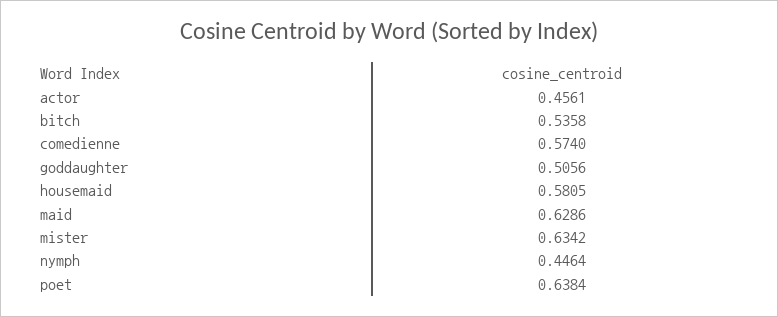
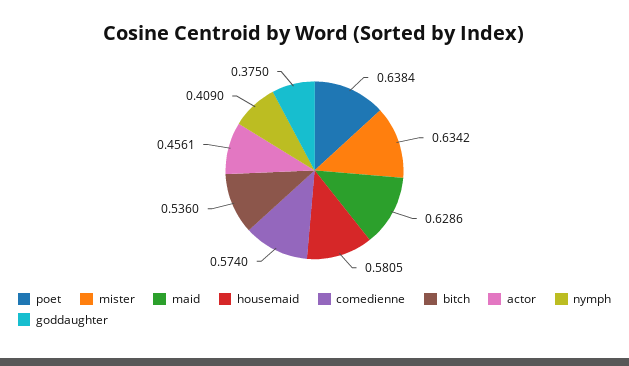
bitch: 0.5358 -> 0.536
goddaughter: 0.5056 -> 0.375
nymph: 0.4464 -> 0.409

